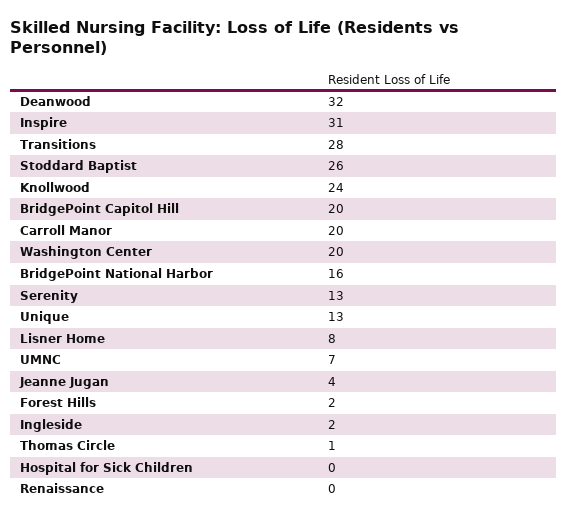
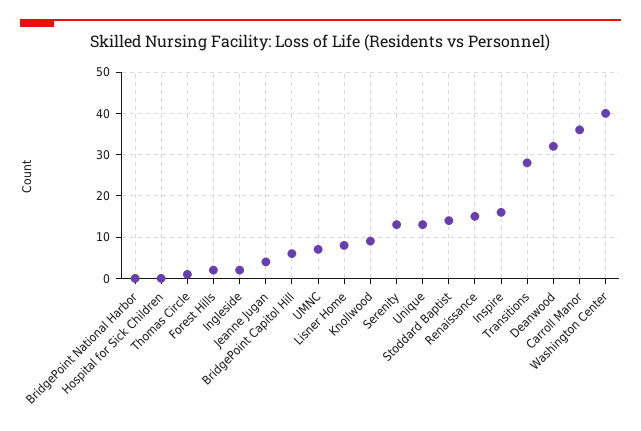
Inspire: 31 -> 15
Stoddard Baptist: 26 -> 15
Knollwood: 24 -> 10
BridgePoint Capitol Hill: 20 -> 5
Carroll Manor: 20 -> 35
Washington Center: 20 -> 40
BridgePoint National Harbor: 16 -> 0
Renaissance: 0 -> 15

